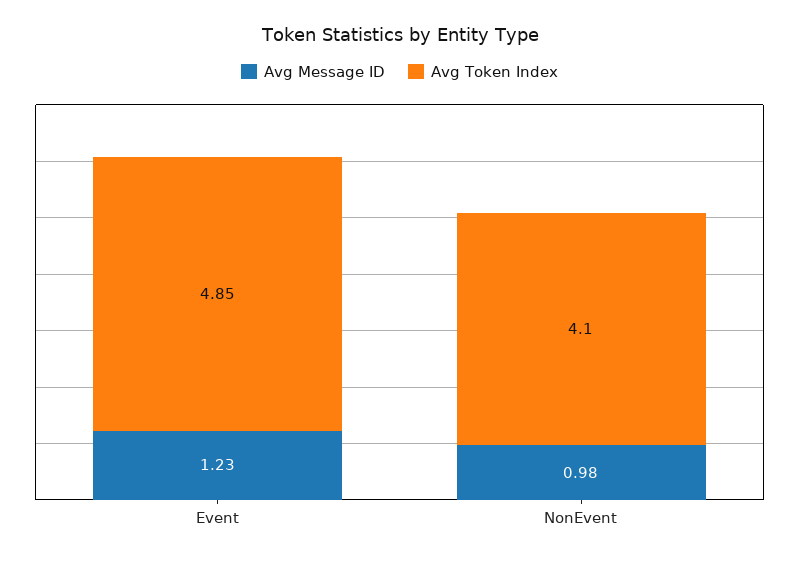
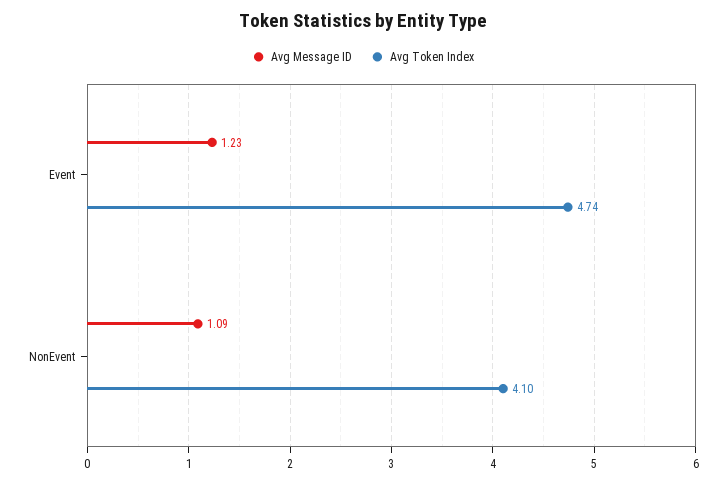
Avg Token Index, Event: 4.85 -> 4.74
Avg Message ID, NonEvent: 0.98 -> 1.09

